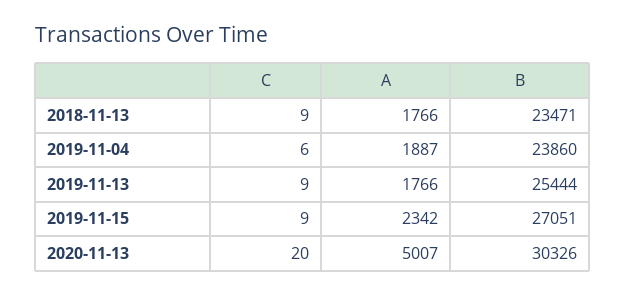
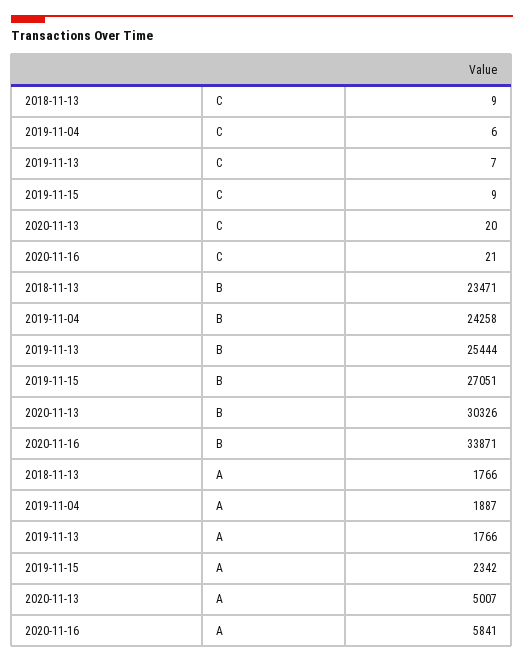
B, 2019-11-04: 23860 -> 24258
C, 2019-11-13: 9 -> 7
C, 2020-11-16: none -> 21
B, 2020-11-16: none -> 33871
A, 2020-11-16: none -> 5841

